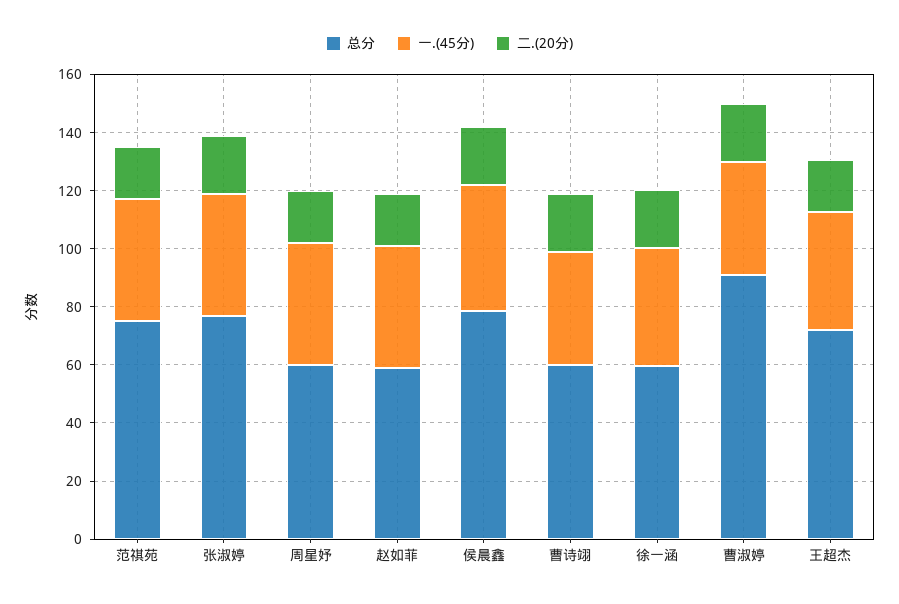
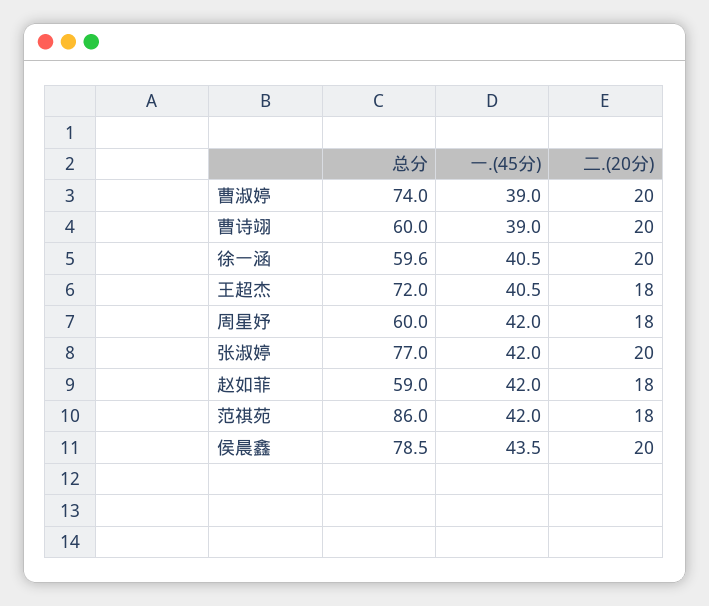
总分, 范祺苑: 75 -> 86
总分, 曹淑婷: 90 -> 74

